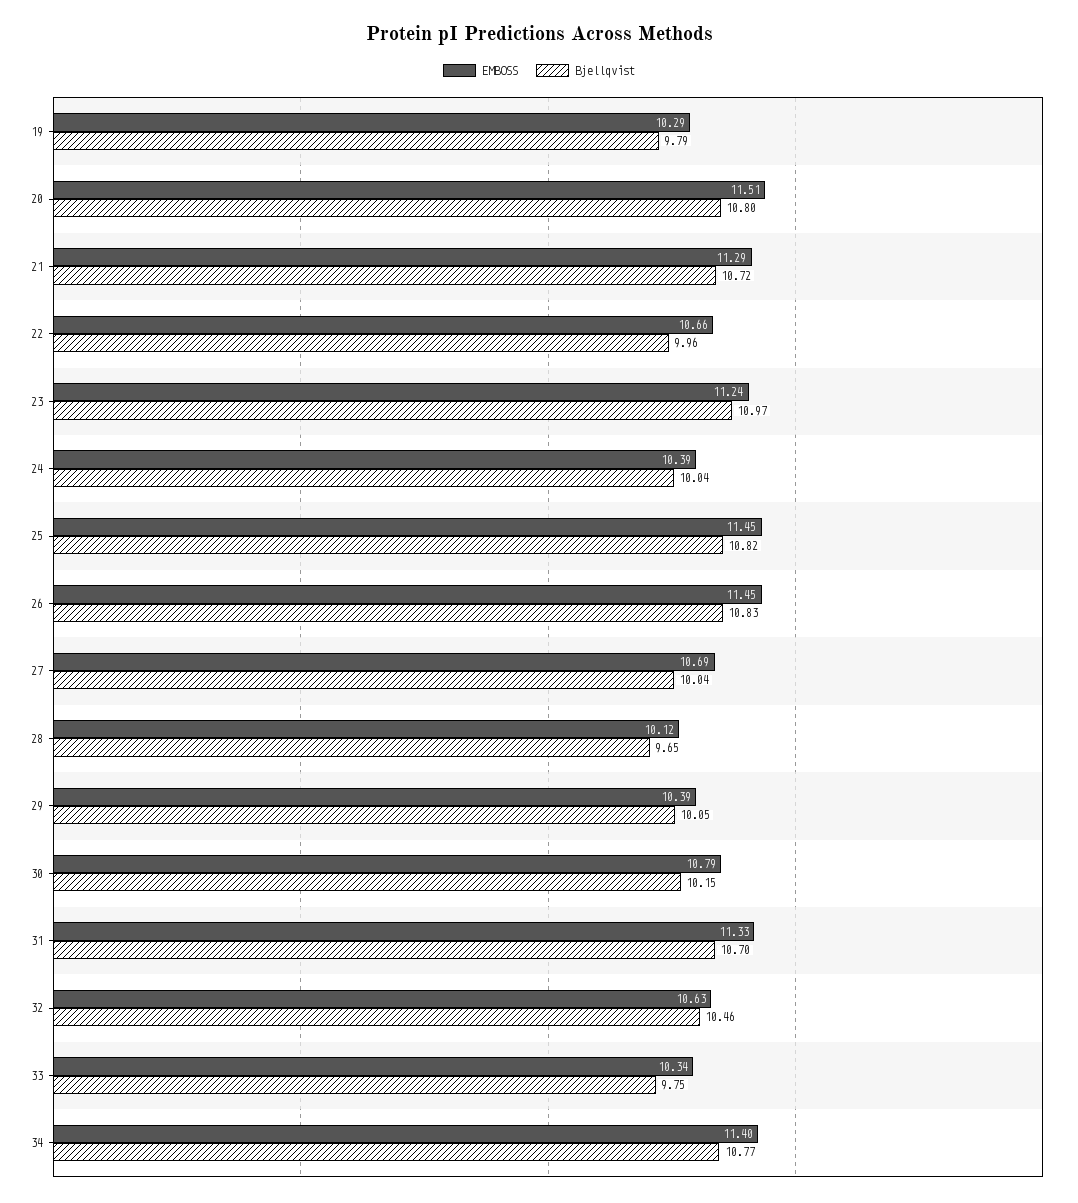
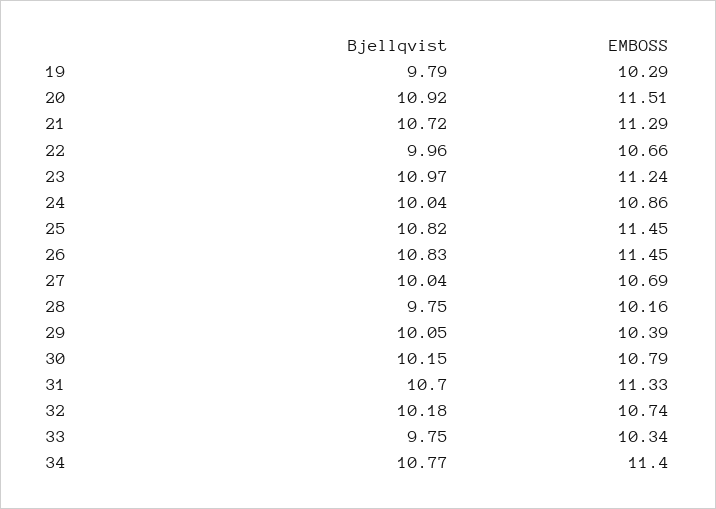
Bjellqvist, 20: 10.8 -> 10.92
EMBOSS, 24: 10.39 -> 10.86
EMBOSS, 28: 10.12 -> 10.16
Bjellqvist, 28: 9.65 -> 9.75
EMBOSS, 32: 10.63 -> 10.74
Bjellqvist, 32: 10.46 -> 10.18

